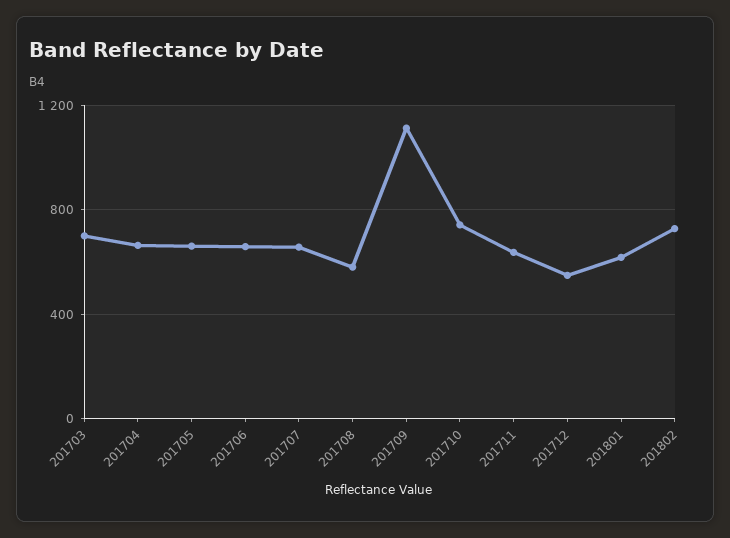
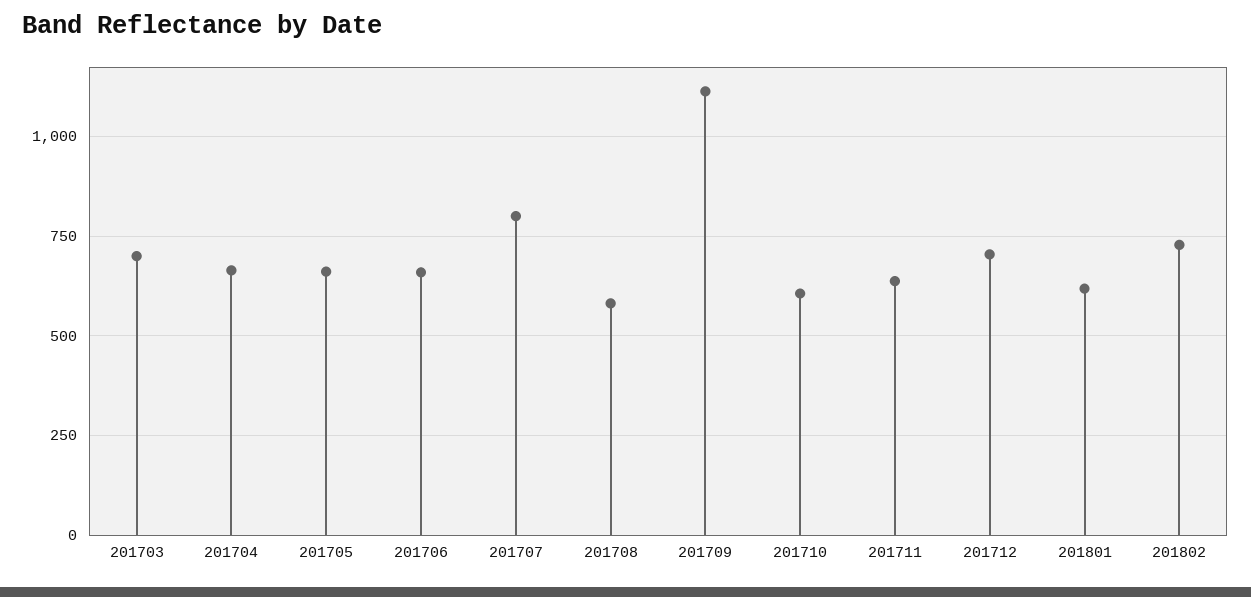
201707: 650 -> 800
201710: 750 -> 600
201712: 550 -> 700

